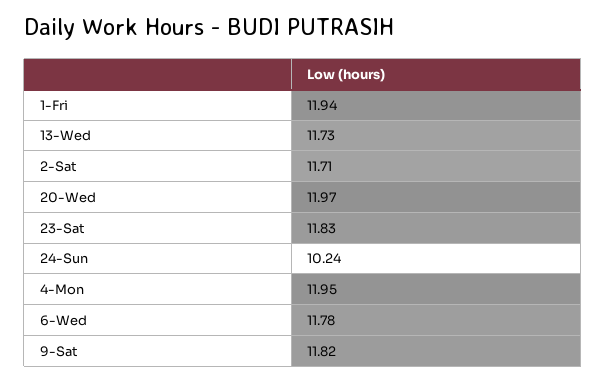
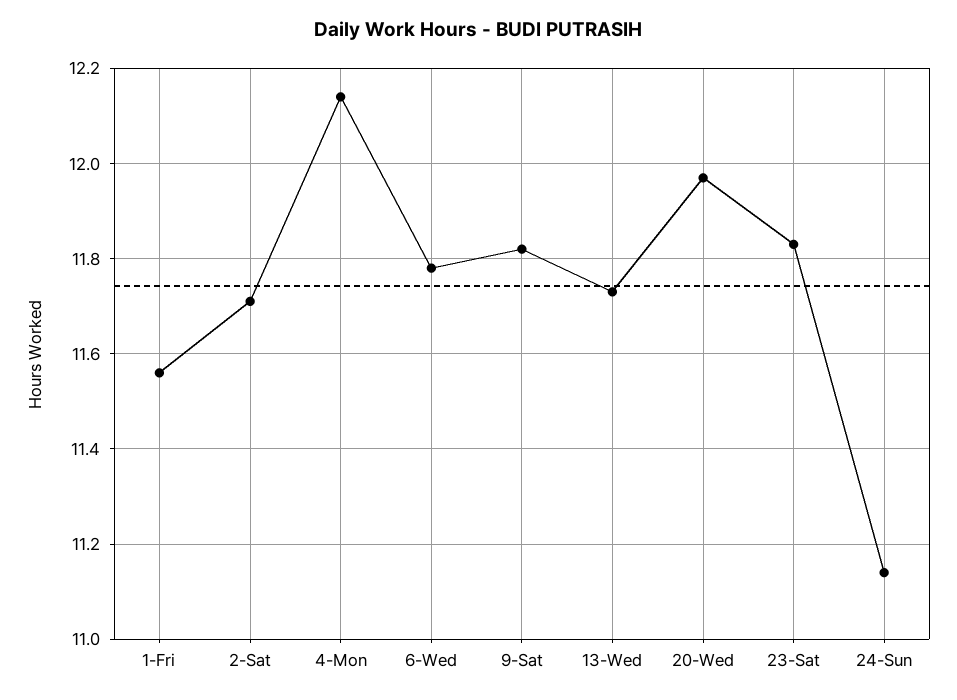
1-Fri: 11.94 -> 11.55
24-Sun: 10.24 -> 11.15
4-Mon: 11.95 -> 12.15

